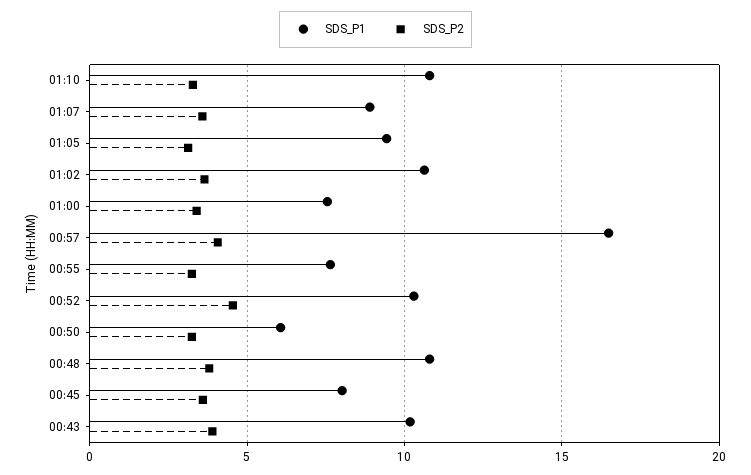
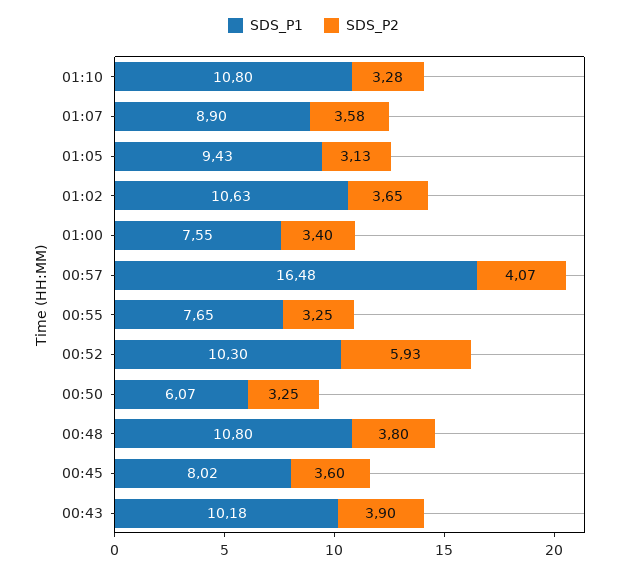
SDS_P2, 00:52: 4.5 -> 5.93

